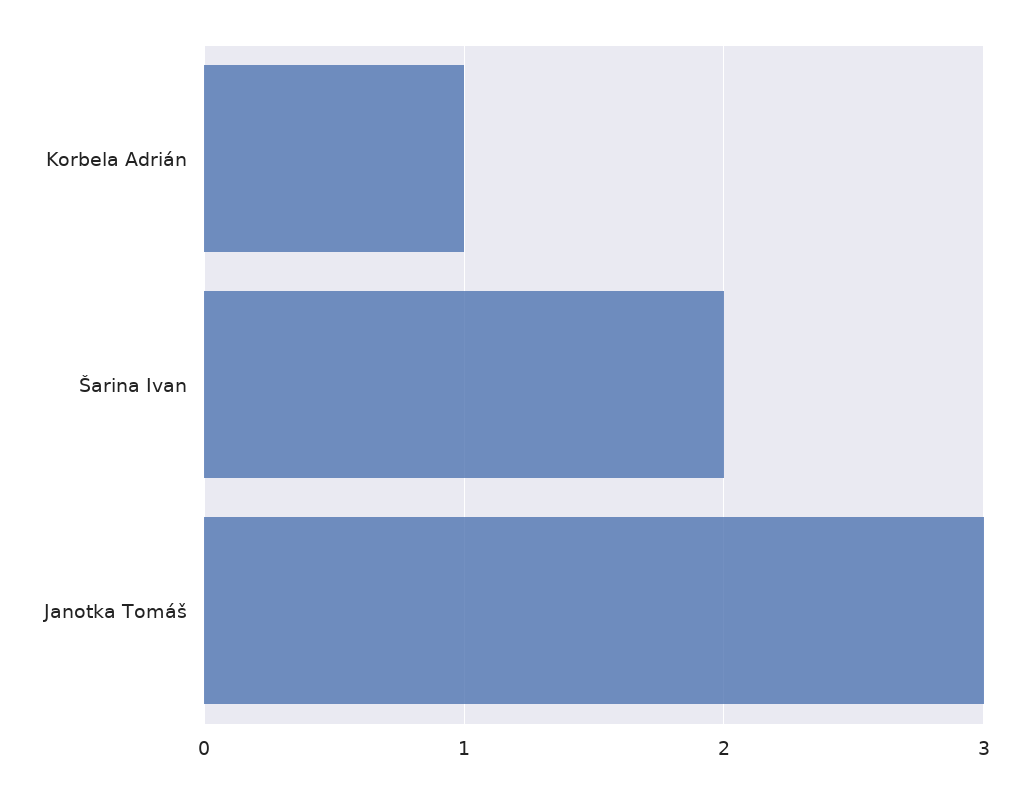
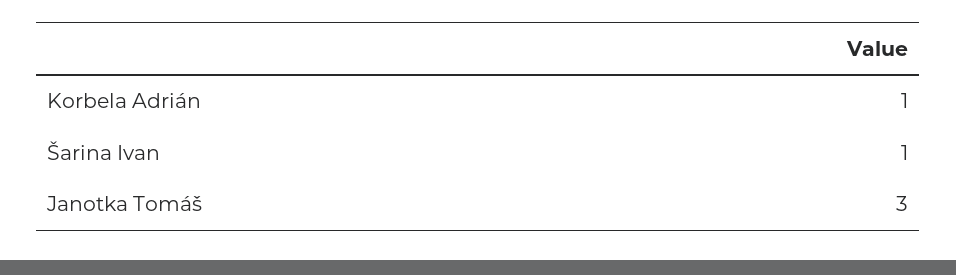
Šarina Ivan: 2 -> 1

